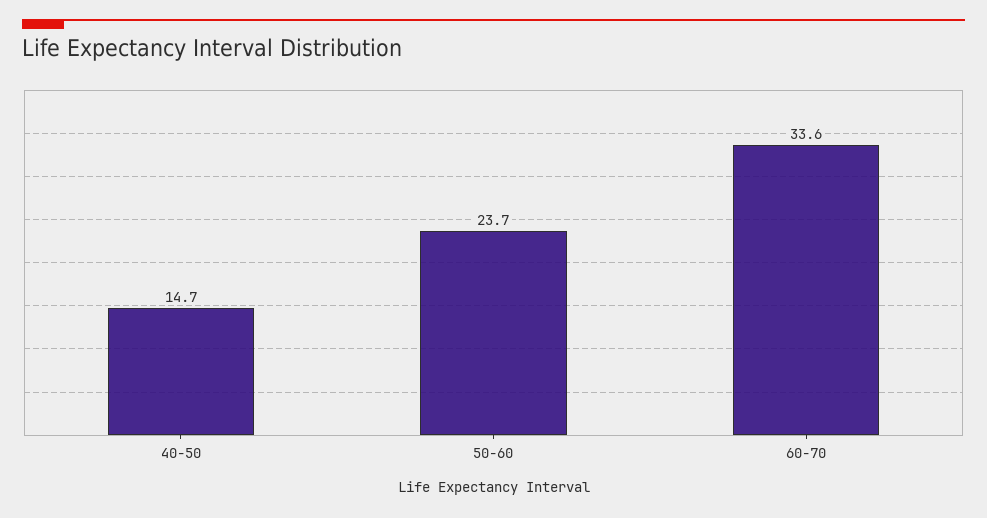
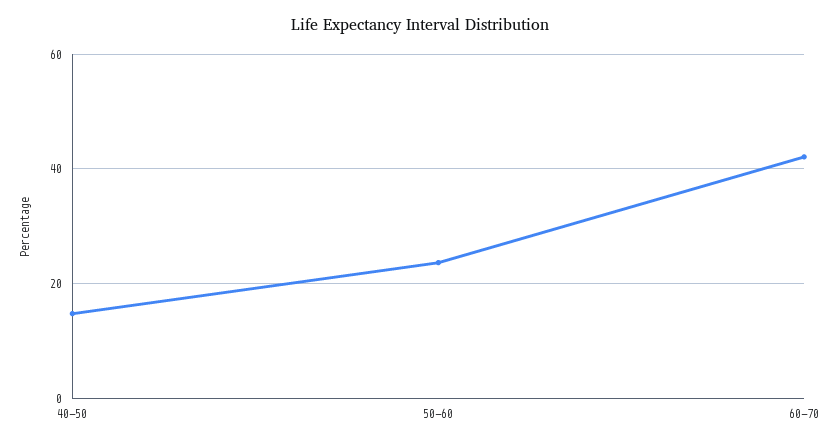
60-70: 33.6 -> 42

